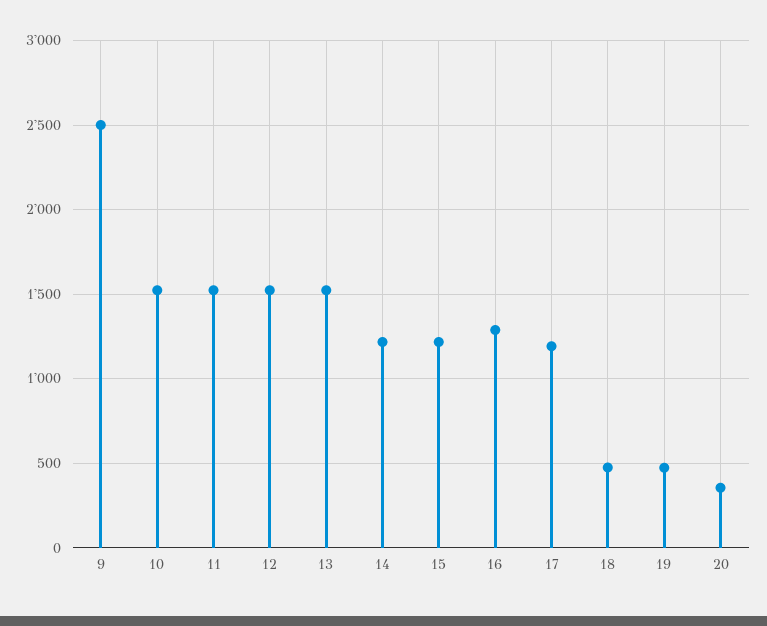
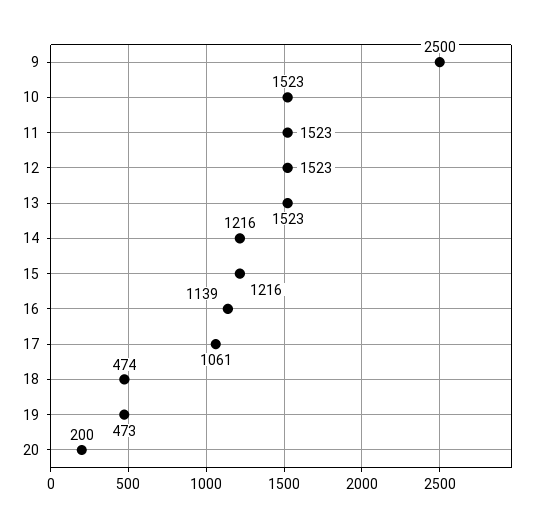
16: 1300 -> 1139
17: 1200 -> 1061
20: 350 -> 200

